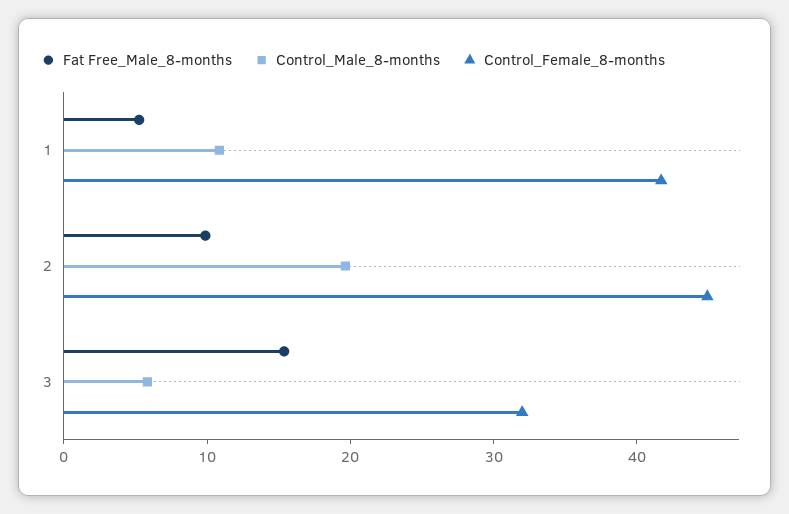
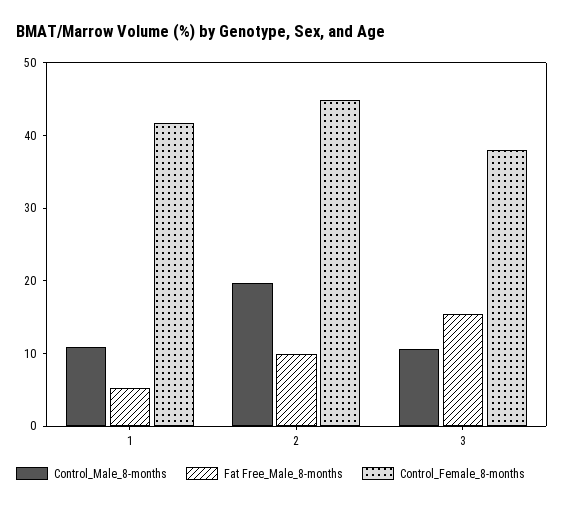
Control_Male_8-months, 3: 6 -> 10
Control_Female_8-months, 3: 32 -> 38

